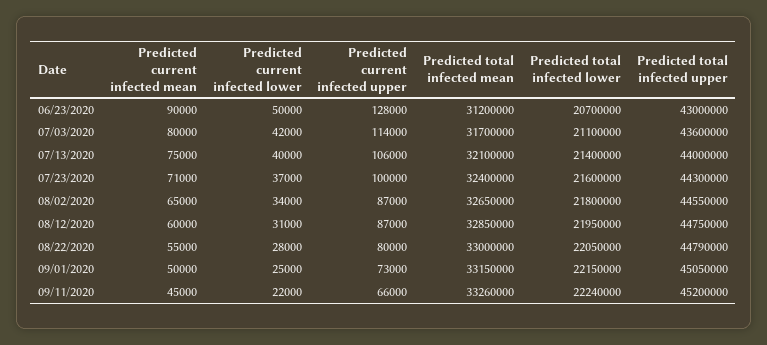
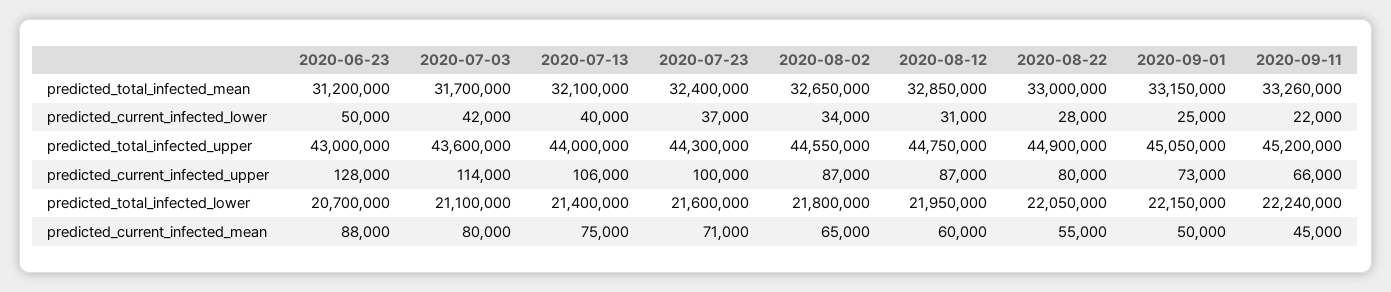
Predicted current infected mean, 06/23/2020: 90000 -> 88000
Predicted total infected upper, 08/22/2020: 44790000 -> 44900000

